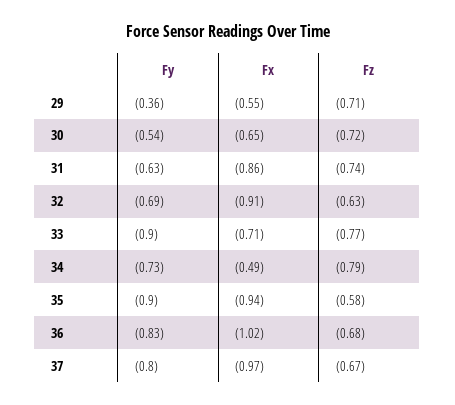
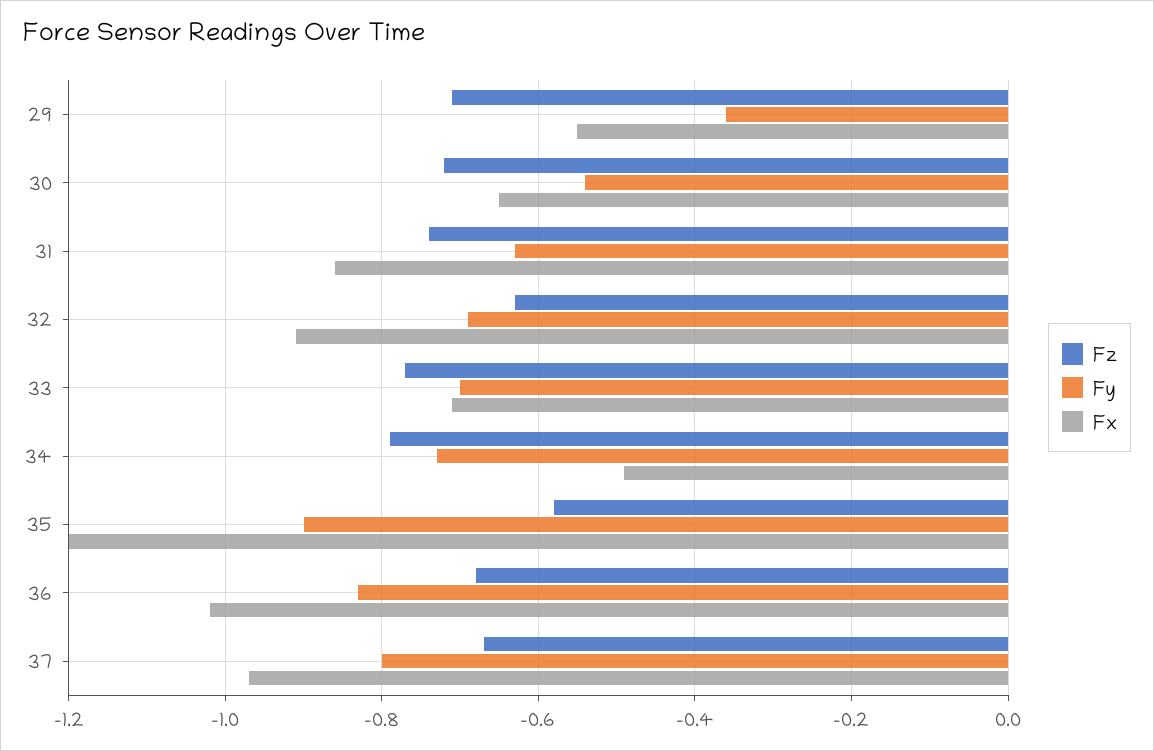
Fy, 33: -0.9 -> -0.7
Fx, 35: -0.94 -> -1.2

